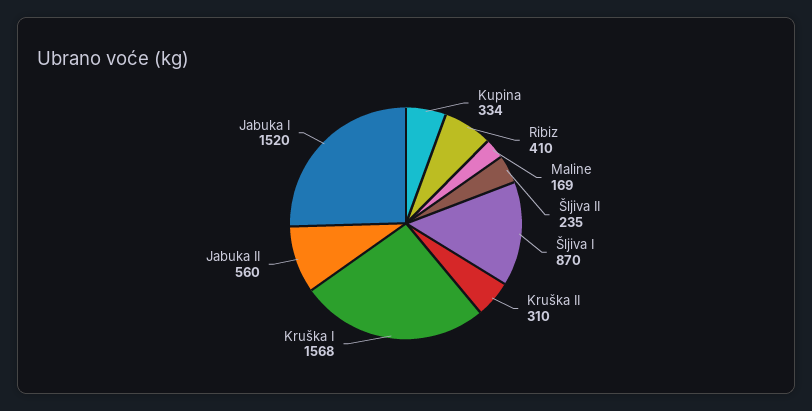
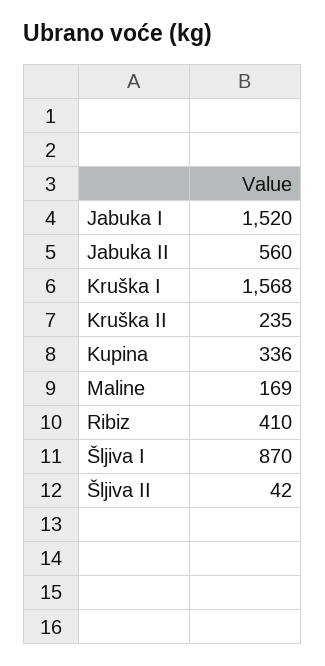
Kupina: 334 -> 336
Šljiva II: 235 -> 42
Kruška II: 310 -> 235

